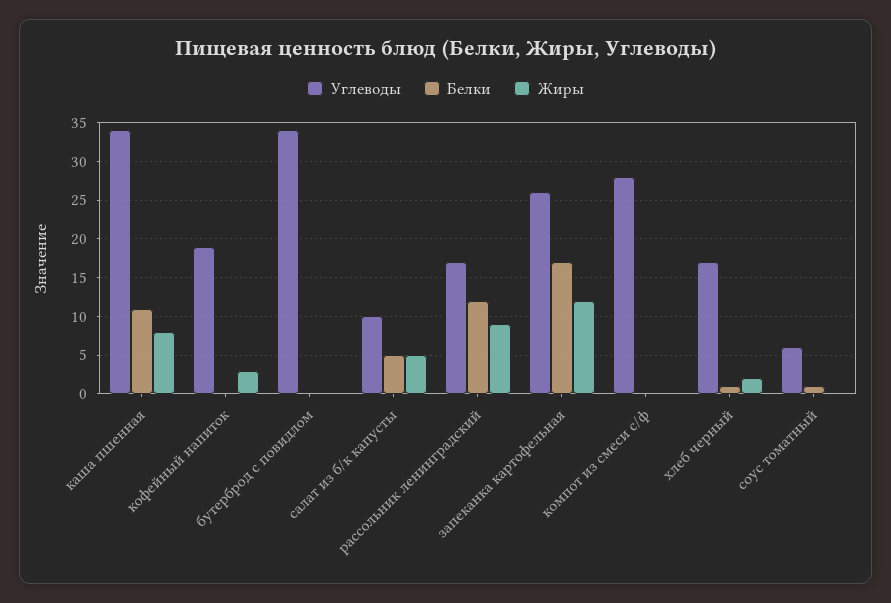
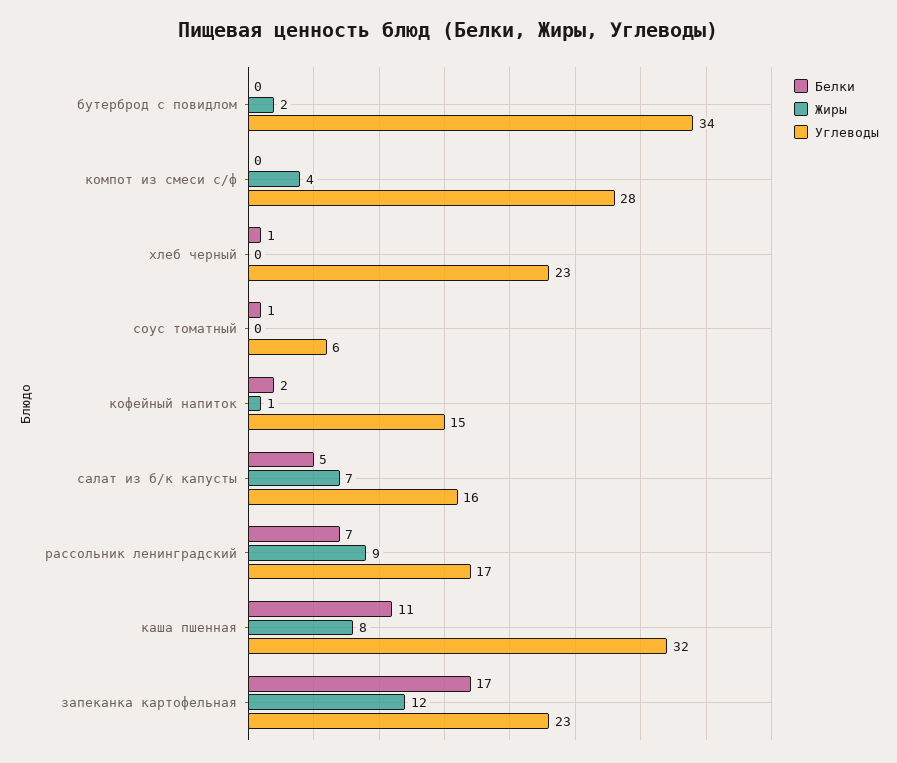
Углеводы, каша пшенная: 34 -> 32
Углеводы, кофейный напиток: 19 -> 15
Белки, кофейный напиток: 0 -> 2
Жиры, кофейный напиток: 3 -> 1
Жиры, бутерброд с повидлом: 0 -> 2
Углеводы, салат из б/к капусты: 10 -> 16
Жиры, салат из б/к капусты: 5 -> 7
Белки, рассольник ленинградский: 12 -> 7
Углеводы, запеканка картофельная: 26 -> 23
Жиры, компот из смеси с/ф: 0 -> 4
Углеводы, хлеб черный: 17 -> 23
Жиры, хлеб черный: 2 -> 0

